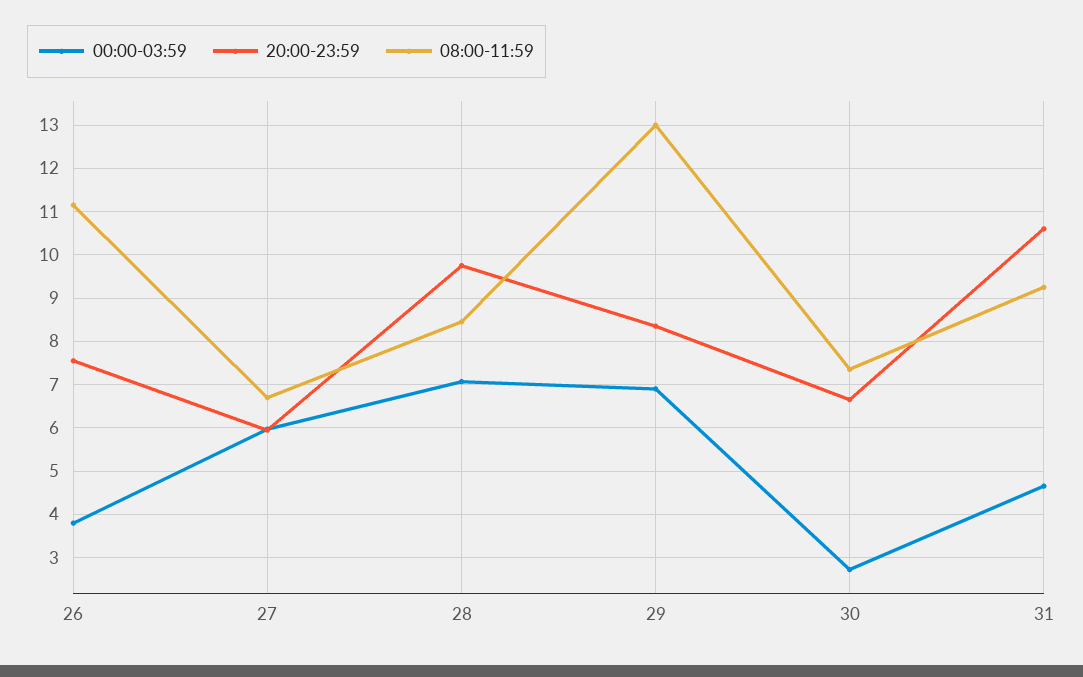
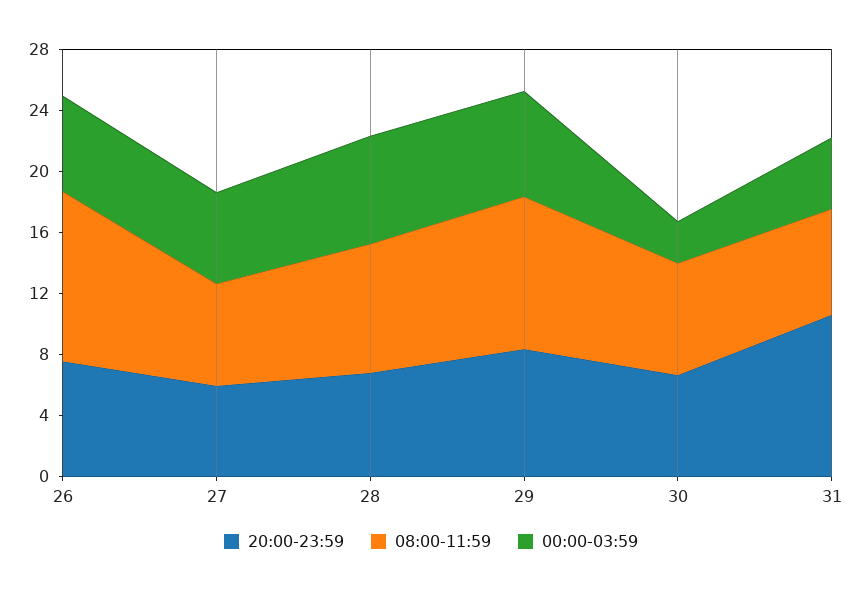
00:00-03:59, 26: 3.8 -> 6
20:00-23:59, 28: 9.8 -> 7
08:00-11:59, 29: 13 -> 10
08:00-11:59, 31: 9.2 -> 7

